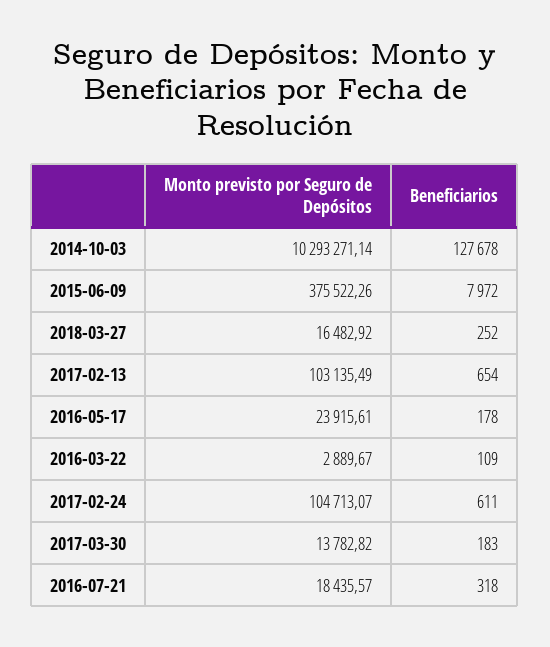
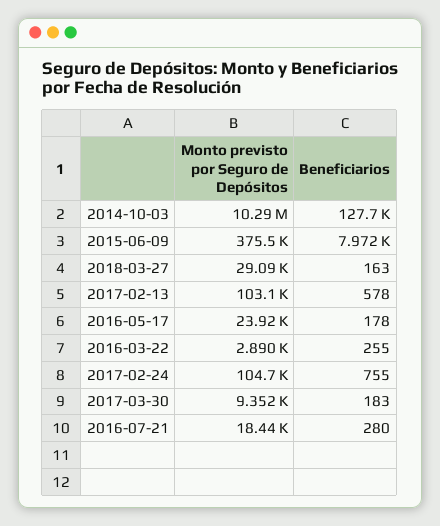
Monto previsto por Seguro de Depósitos, 2018-03-27: 16482.92 -> 29090
Beneficiarios, 2018-03-27: 252 -> 163
Beneficiarios, 2017-02-13: 654 -> 578
Beneficiarios, 2016-03-22: 109 -> 255
Beneficiarios, 2017-02-24: 611 -> 755
Monto previsto por Seguro de Depósitos, 2017-03-30: 13782.82 -> 9352
Beneficiarios, 2016-07-21: 318 -> 280

